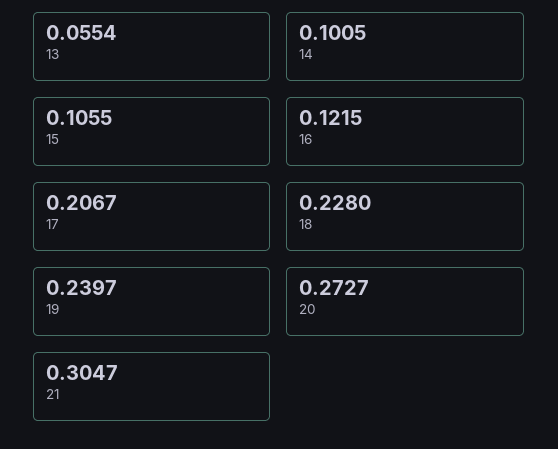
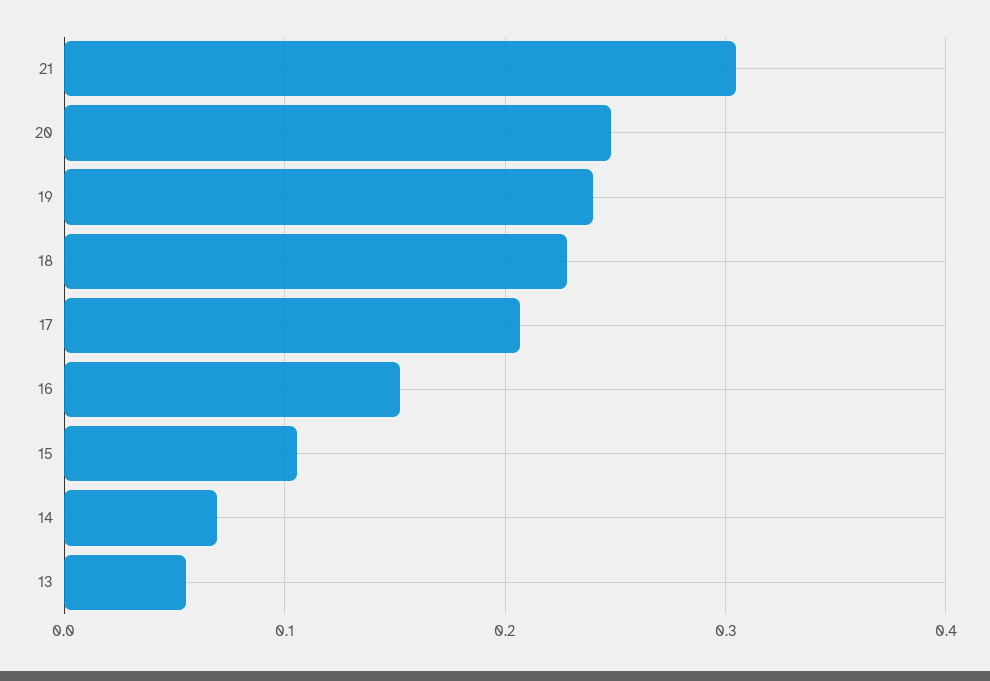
14: 0.1005 -> 0.07
16: 0.1215 -> 0.15
20: 0.2727 -> 0.25

